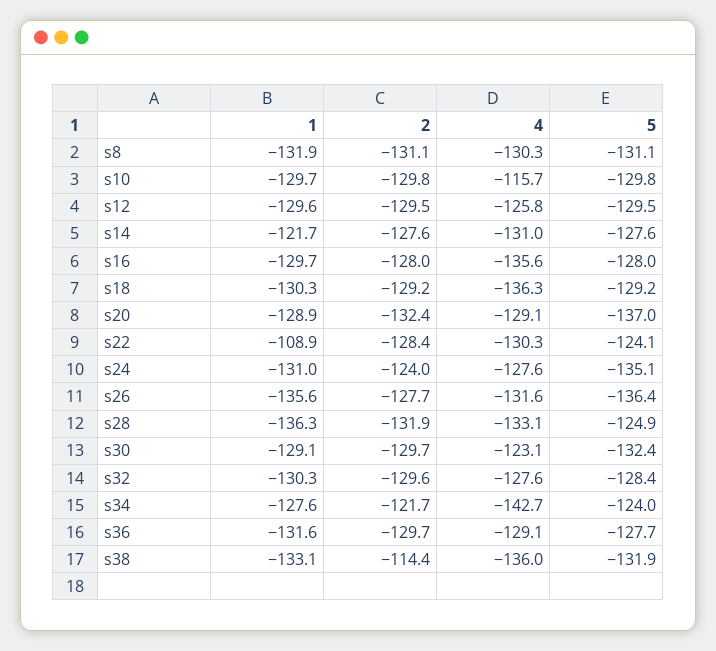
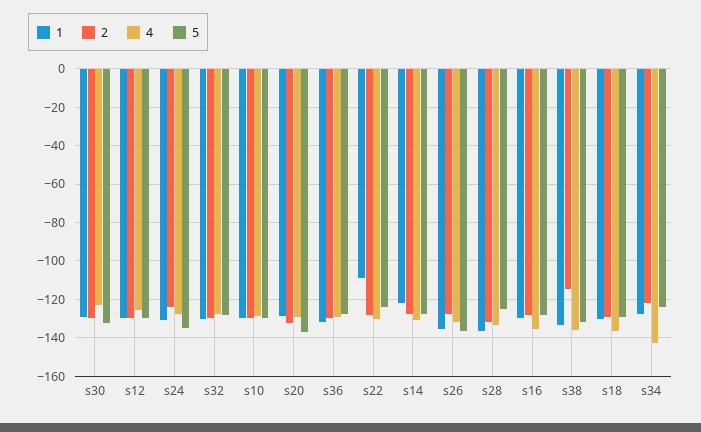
1, s8: -131.9 -> none
2, s8: -131.1 -> none
4, s8: -130.3 -> none
5, s8: -131.1 -> none
4, s10: -115.7 -> -130

